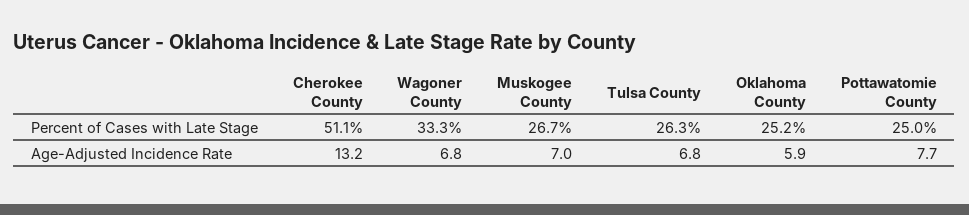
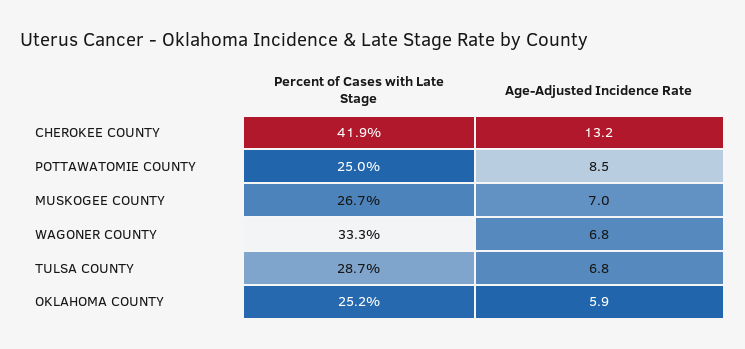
Cherokee County, Percent of Cases with Late Stage: 51.1 -> 41.9
Tulsa County, Percent of Cases with Late Stage: 26.3 -> 28.7
Pottawatomie County, Age-Adjusted Incidence Rate: 7.7 -> 8.5

